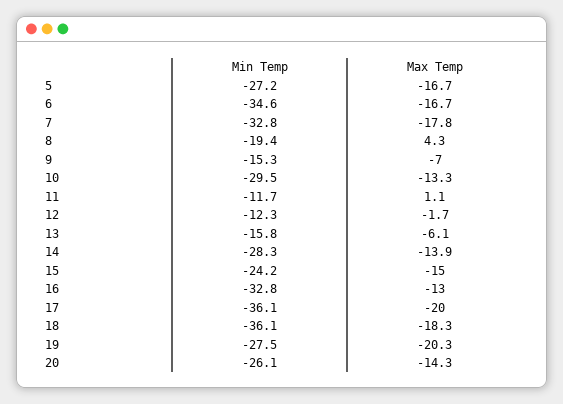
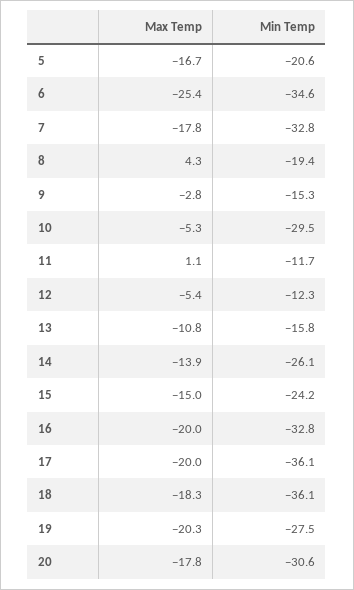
Min Temp, 5: -27.2 -> -20.6
Max Temp, 6: -16.7 -> -25.4
Max Temp, 9: -7 -> -2.8
Max Temp, 10: -13.3 -> -5.3
Max Temp, 12: -1.7 -> -5.4
Max Temp, 13: -6.1 -> -10.8
Min Temp, 14: -28.3 -> -26.1
Max Temp, 16: -13 -> -20
Min Temp, 20: -26.1 -> -30.6
Max Temp, 20: -14.3 -> -17.8

